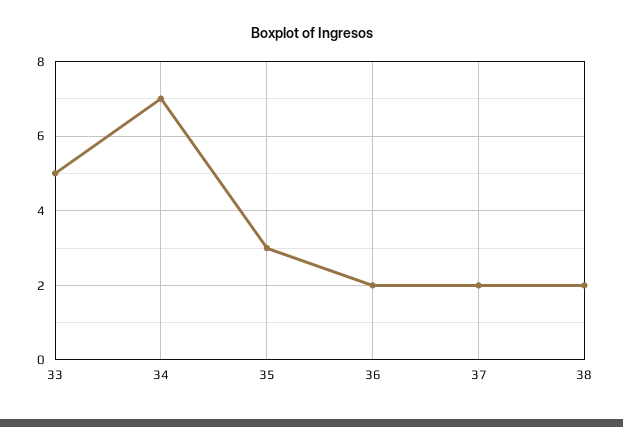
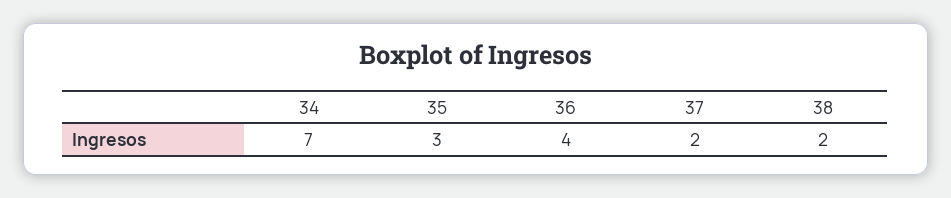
33: 5 -> none
36: 2 -> 4

